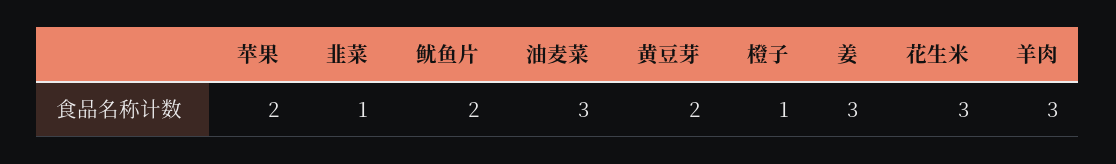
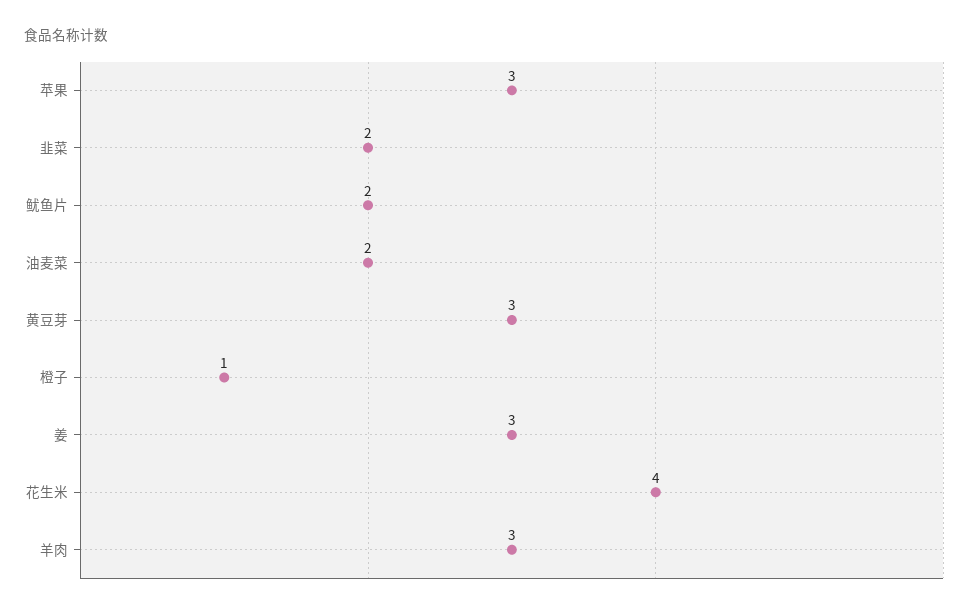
苹果: 2 -> 3
韭菜: 1 -> 2
油麦菜: 3 -> 2
黄豆芽: 2 -> 3
花生米: 3 -> 4

